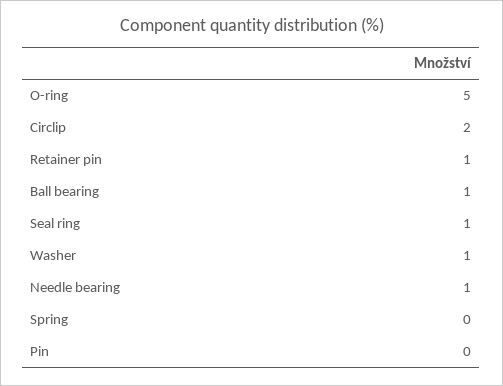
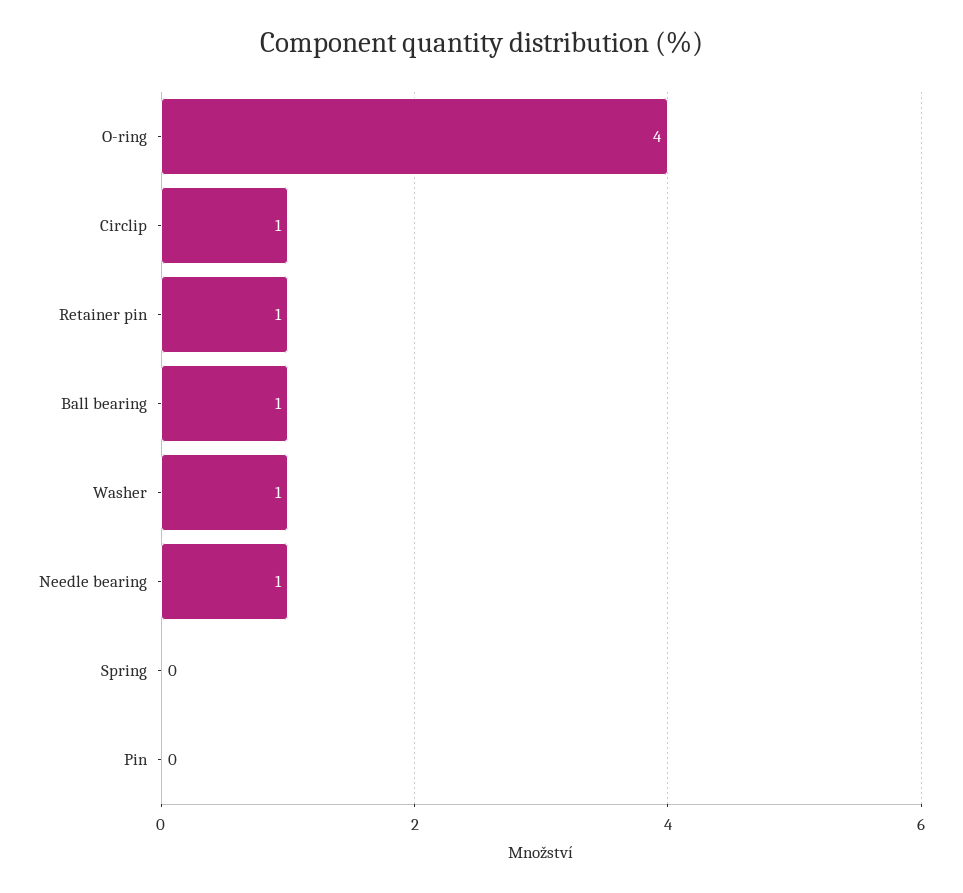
O-ring: 5 -> 4
Circlip: 2 -> 1
Seal ring: 1 -> none

